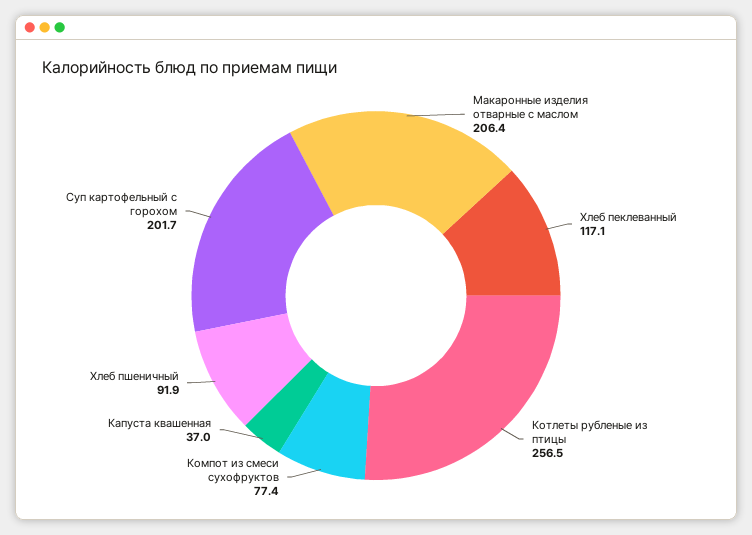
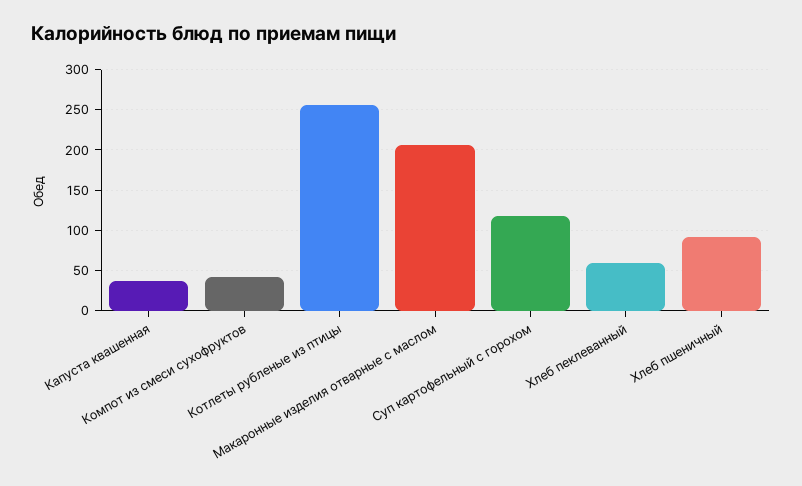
Хлеб пеклеванный: 117.1 -> 60
Компот из смеси сухофруктов: 77.4 -> 40
Суп картофельный с горохом: 201.7 -> 120

